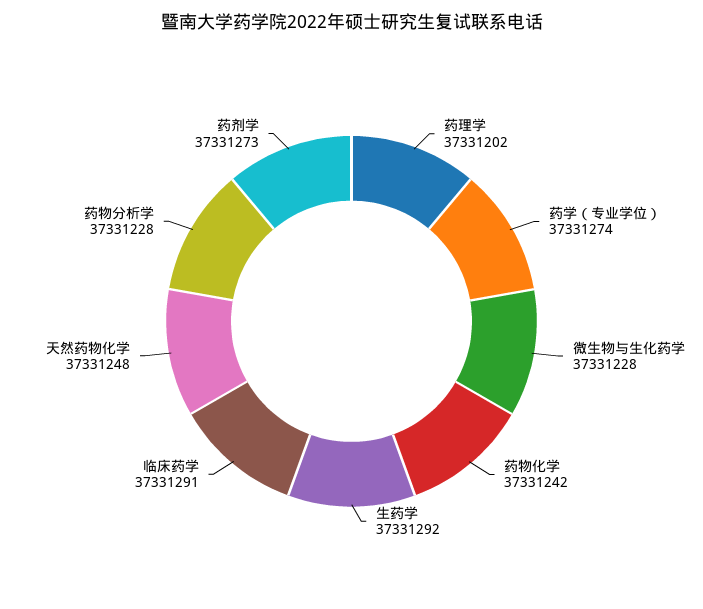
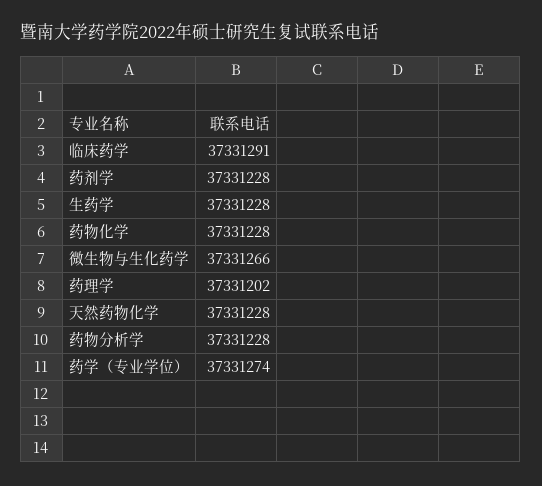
微生物与生化药学: 37331228 -> 37331266
药物化学: 37331242 -> 37331228
生药学: 37331292 -> 37331228
天然药物化学: 37331248 -> 37331228
药剂学: 37331273 -> 37331228

